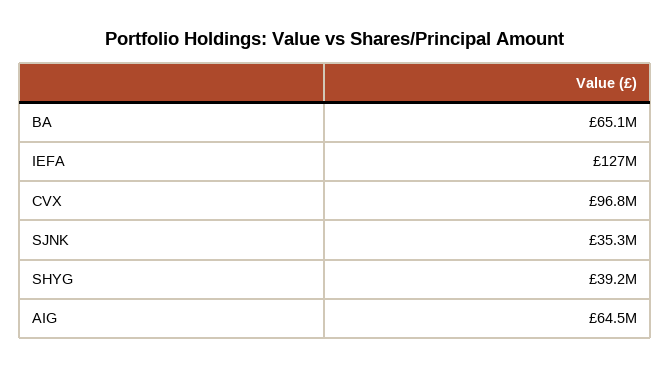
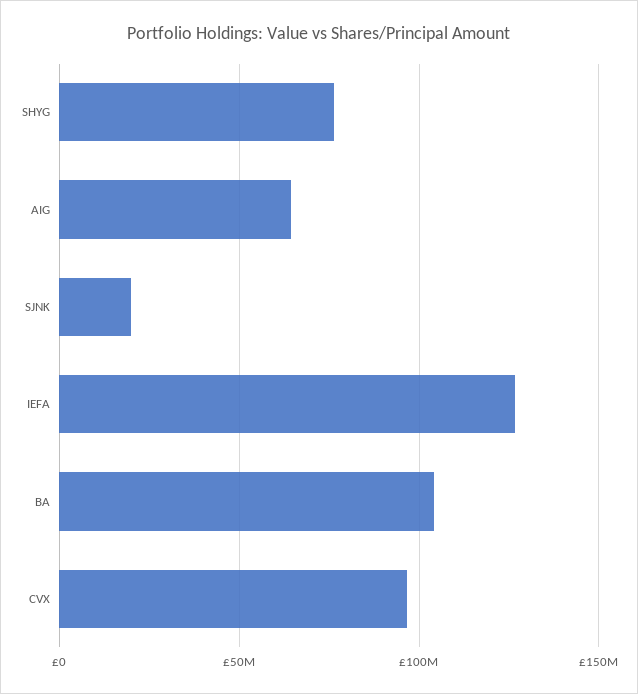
BA: 65100000 -> 105000000
SJNK: 35300000 -> 20000000
SHYG: 39200000 -> 75000000

